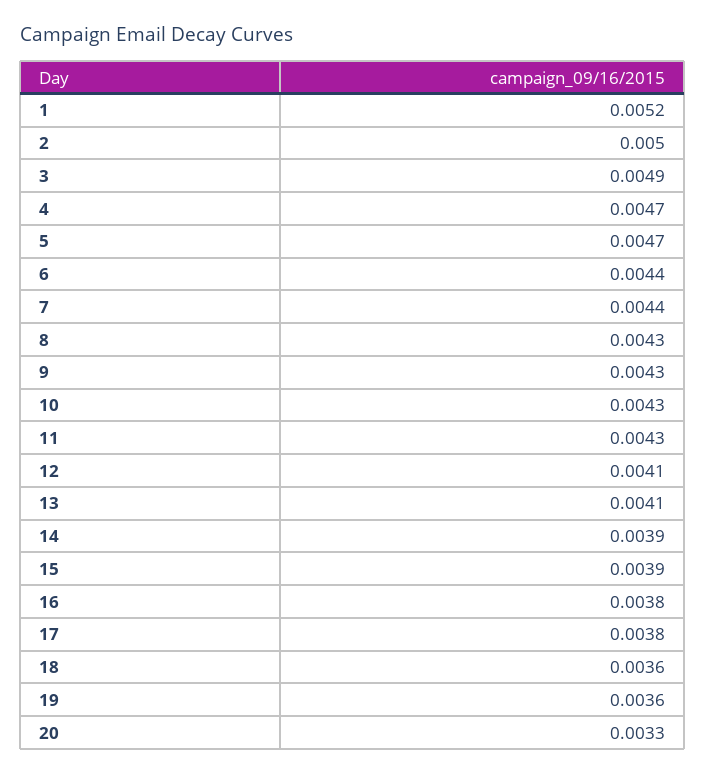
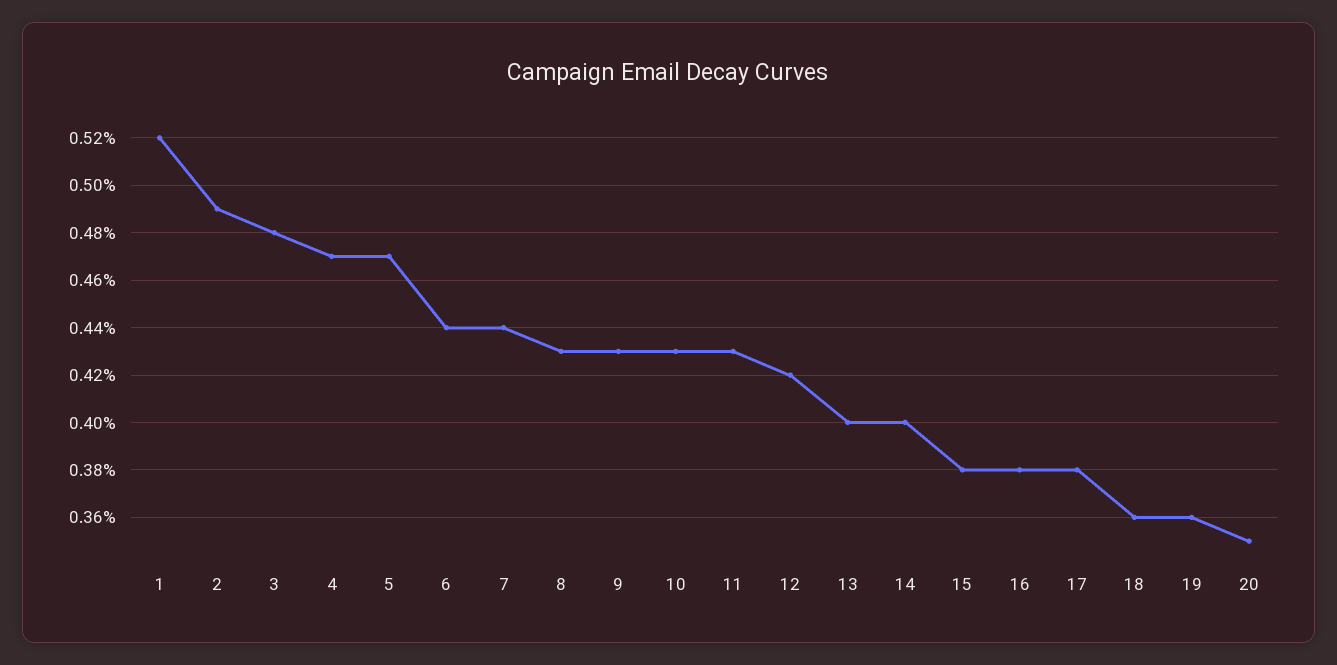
2: 0.005 -> 0.0049
3: 0.0049 -> 0.0048
12: 0.0041 -> 0.0042
13: 0.0041 -> 0.004
14: 0.0039 -> 0.004
15: 0.0039 -> 0.0038
20: 0.0033 -> 0.0035

